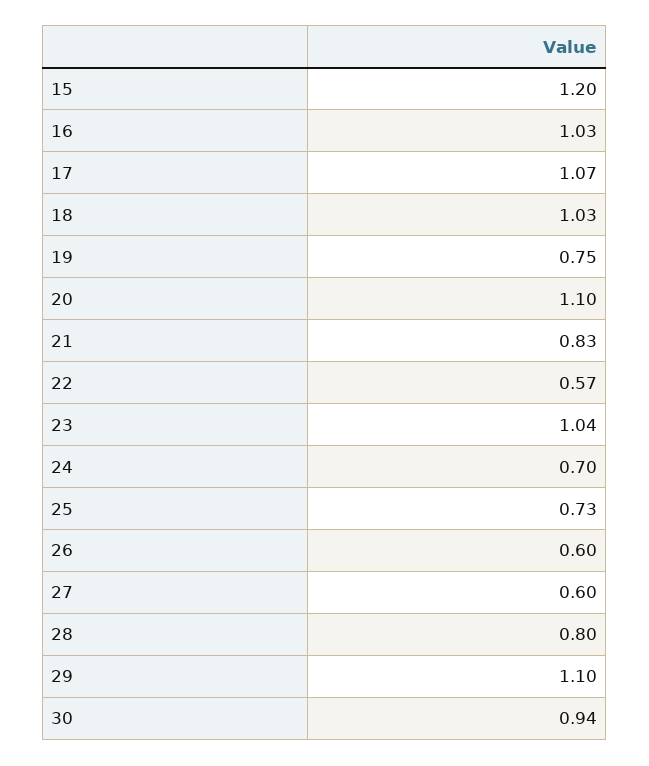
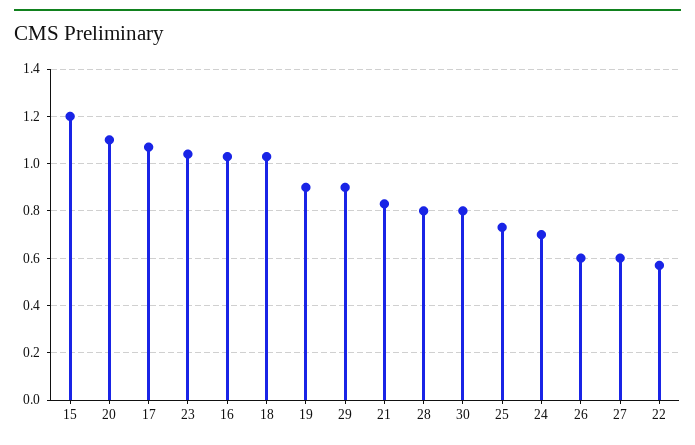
19: 0.75 -> 0.9
29: 1.1 -> 0.9
30: 0.94 -> 0.8

